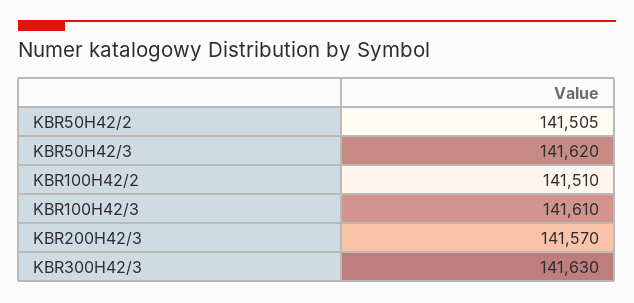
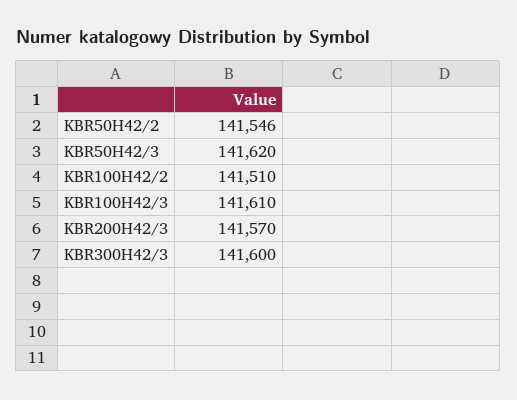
KBR50H42/2: 141505 -> 141546
KBR300H42/3: 141630 -> 141600

